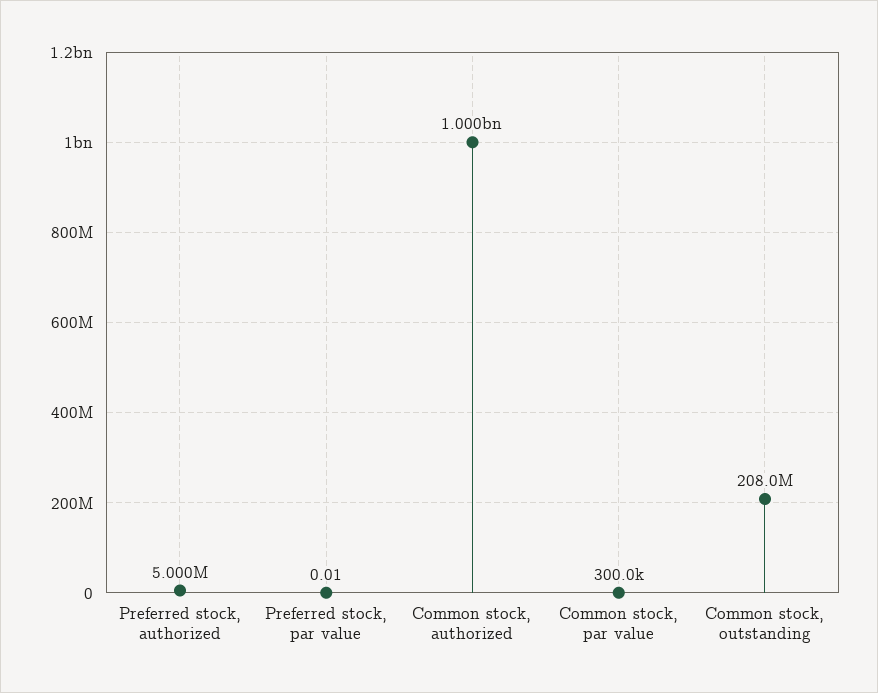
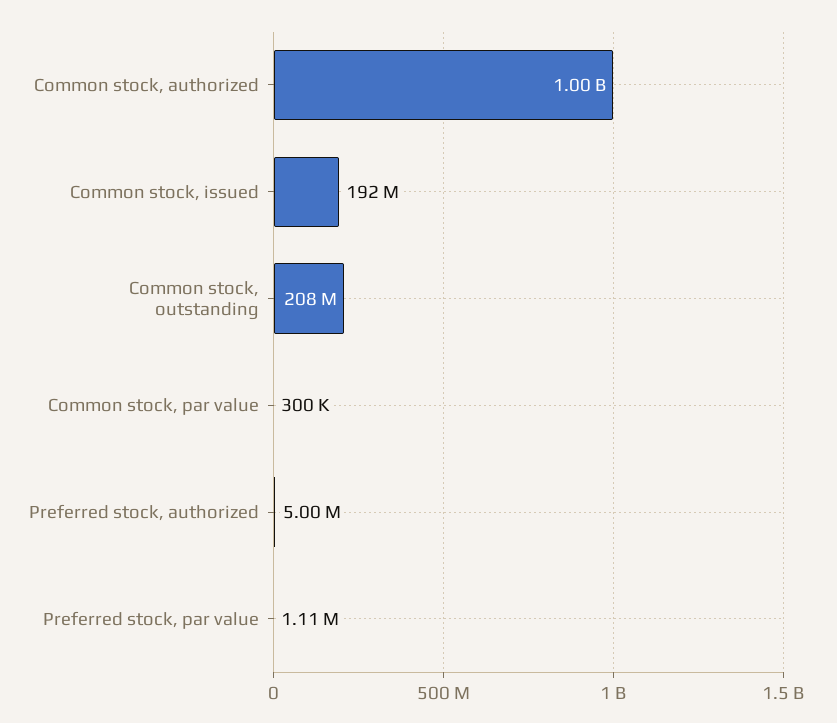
Preferred stock, par value: 0.01 -> 1110000
Common stock, issued: none -> 192000000

